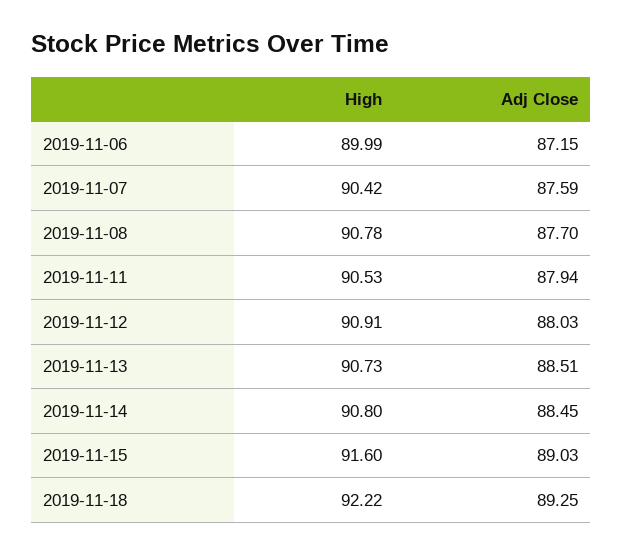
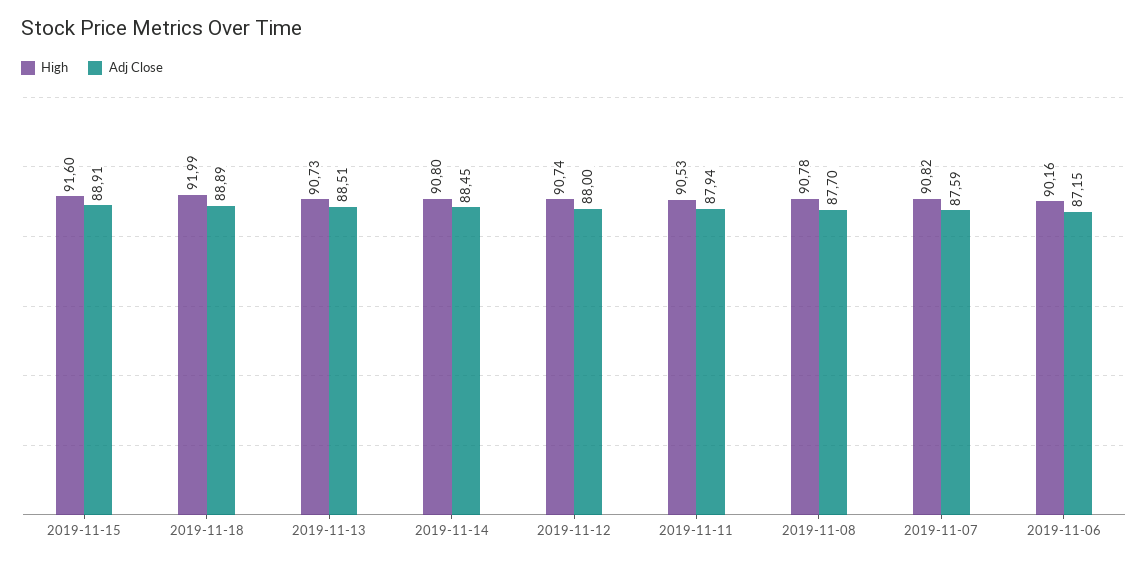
High, 2019-11-06: 89.99 -> 90.16
High, 2019-11-07: 90.42 -> 90.82
High, 2019-11-12: 90.91 -> 90.74
Adj Close, 2019-11-12: 88.03 -> 88
Adj Close, 2019-11-15: 89.03 -> 88.91
High, 2019-11-18: 92.22 -> 91.99
Adj Close, 2019-11-18: 89.25 -> 88.89

